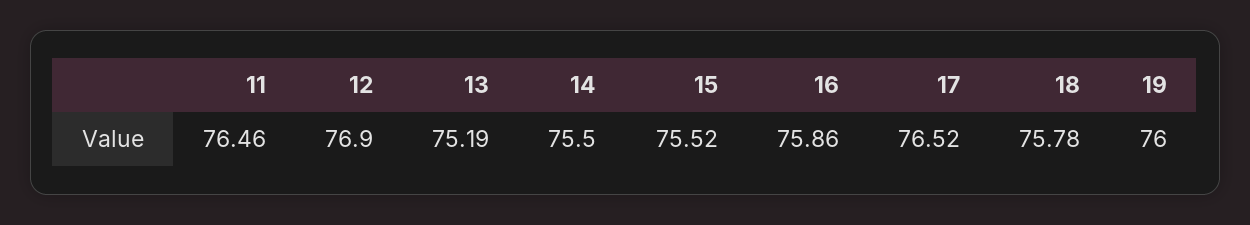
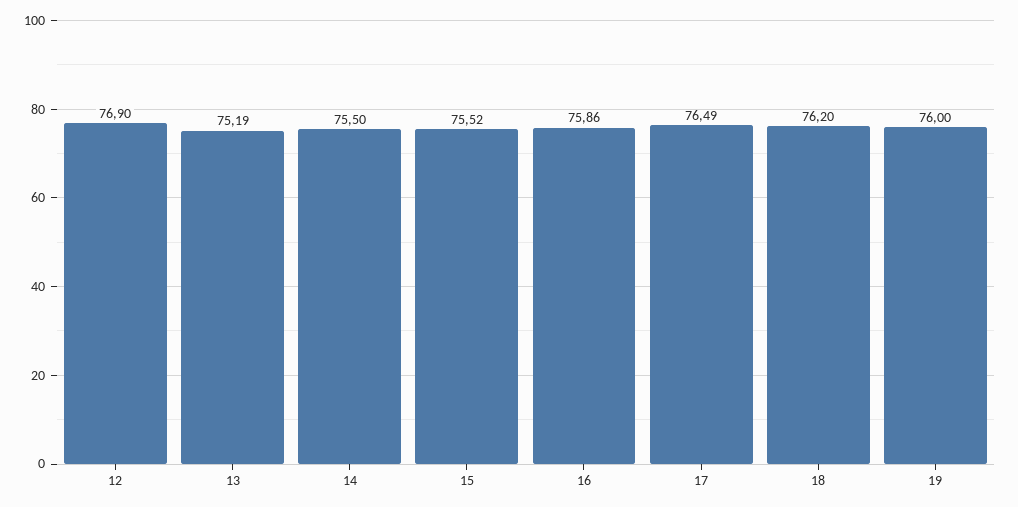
11: 76.46 -> none
17: 76.52 -> 76.49
18: 75.78 -> 76.2

